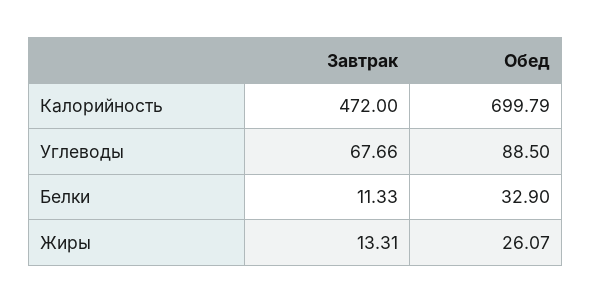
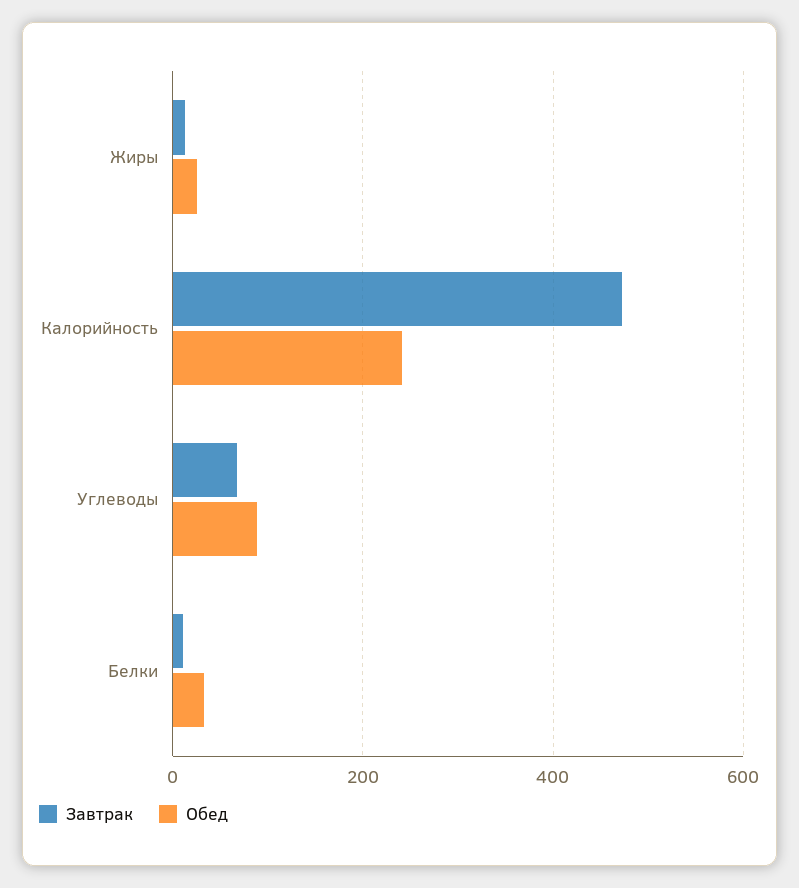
Обед, Калорийность: 699.79 -> 240

